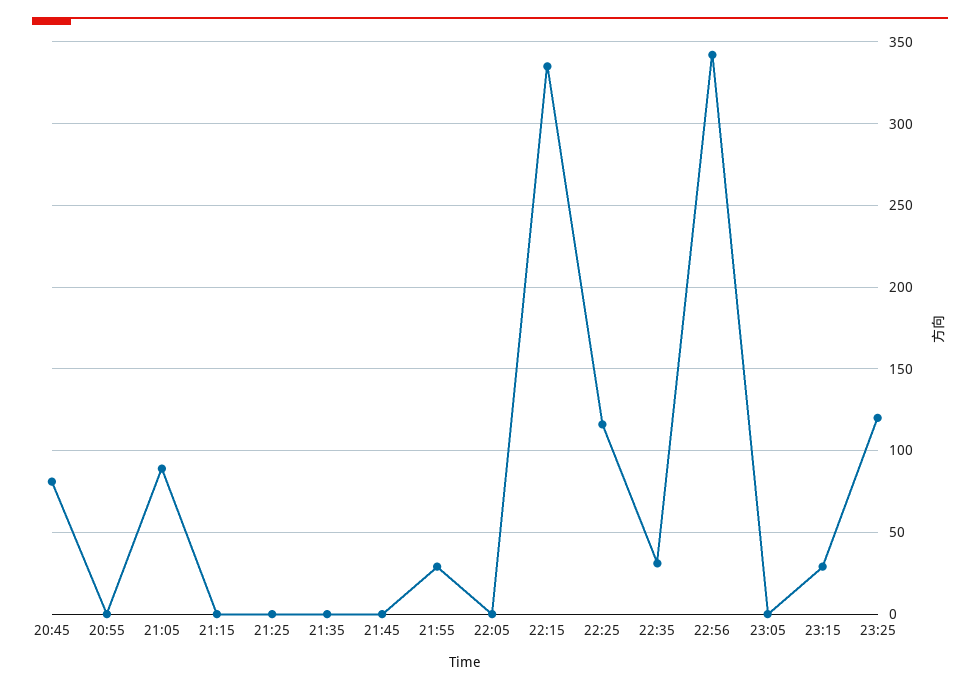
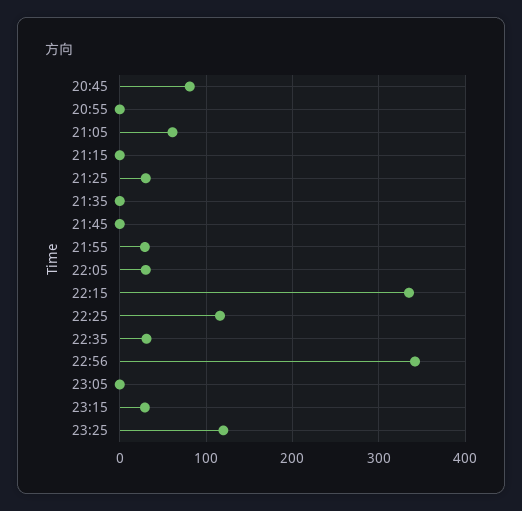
21:05: 90 -> 60
21:25: 0 -> 30
22:05: 0 -> 30

